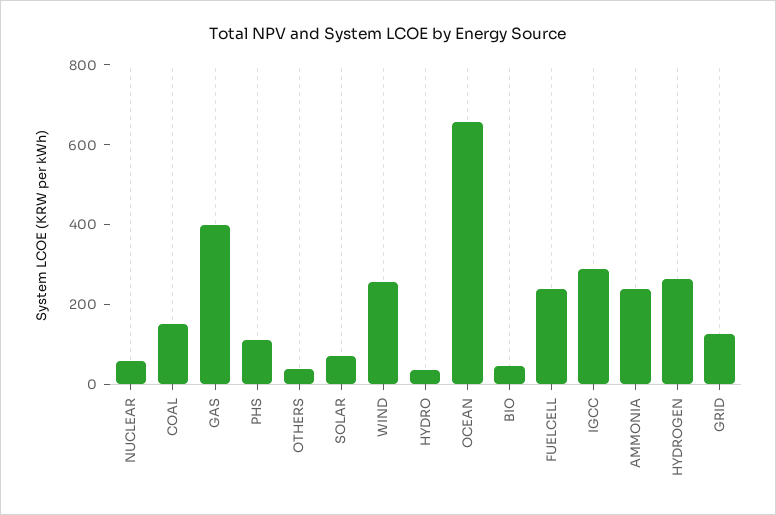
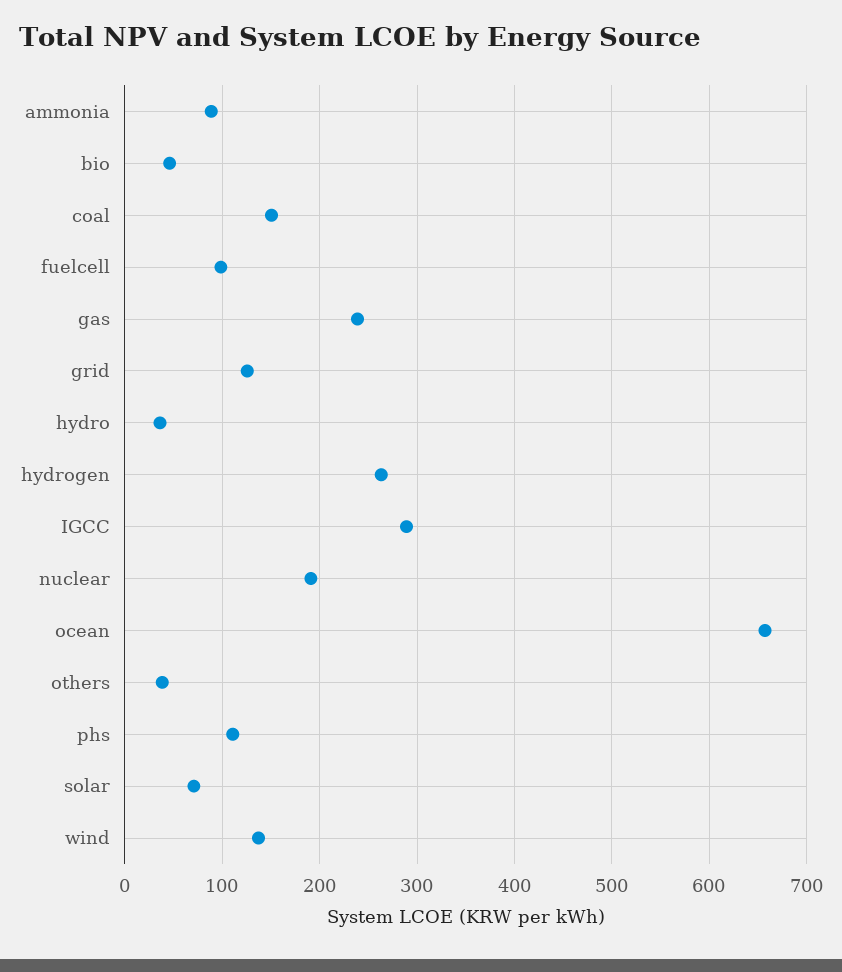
NUCLEAR: 50 -> 190
GAS: 400 -> 240
WIND: 250 -> 140
FUELCELL: 250 -> 100
AMMONIA: 250 -> 90

